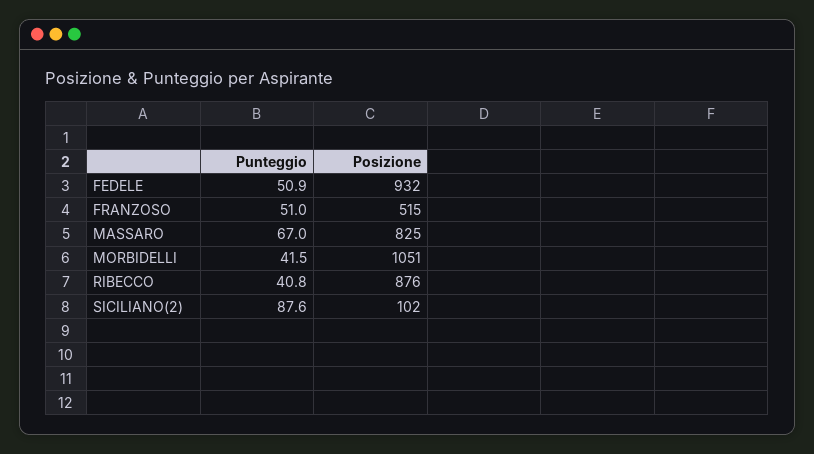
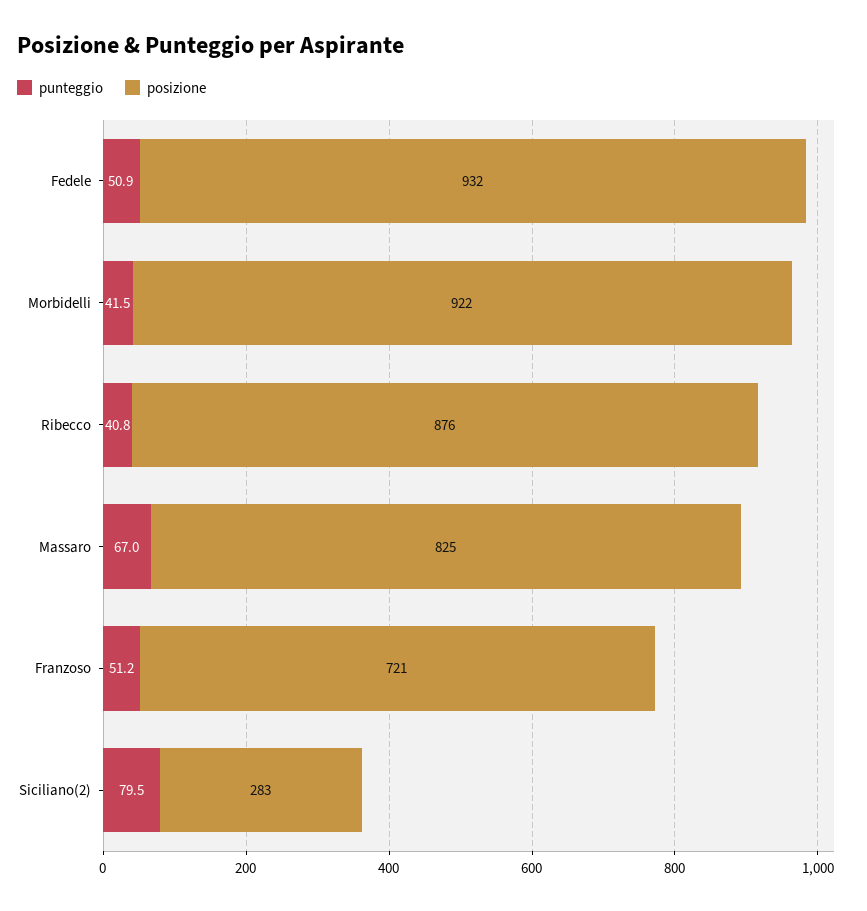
Punteggio, FRANZOSO: 51 -> 51.2
Posizione, FRANZOSO: 515 -> 721
Posizione, MORBIDELLI: 1051 -> 922
Punteggio, SICILIANO(2): 87.6 -> 79.5
Posizione, SICILIANO(2): 102 -> 283

